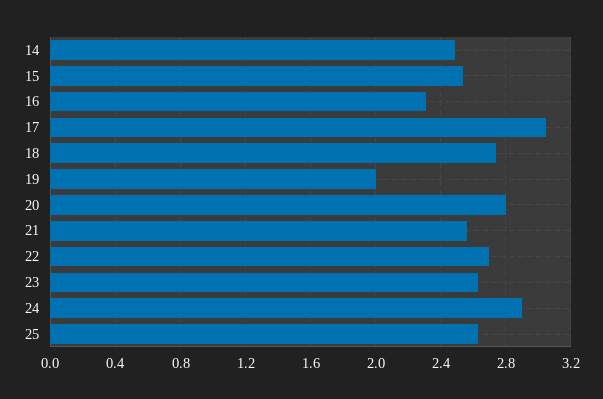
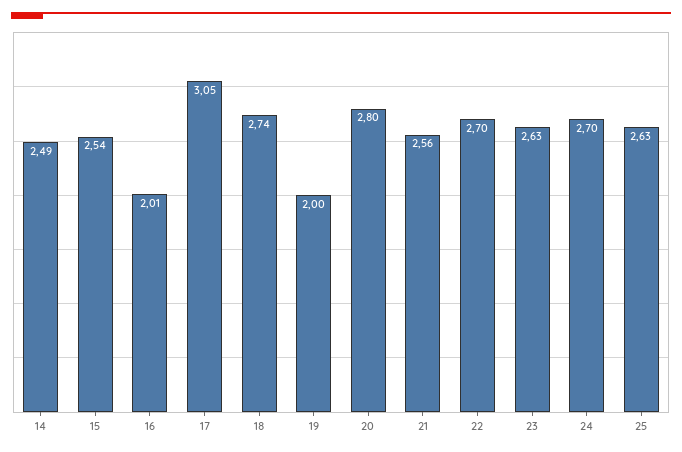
16: 2.3 -> 2.01
24: 2.9 -> 2.7

